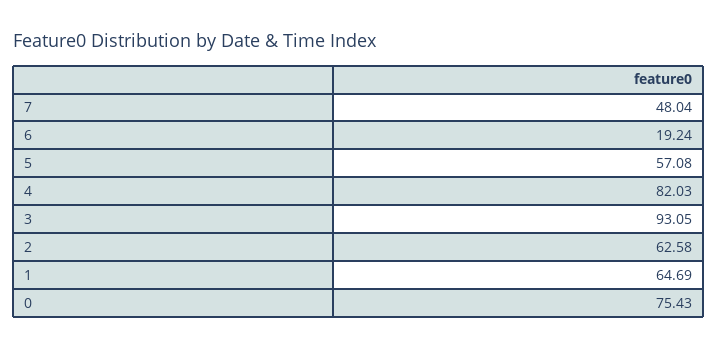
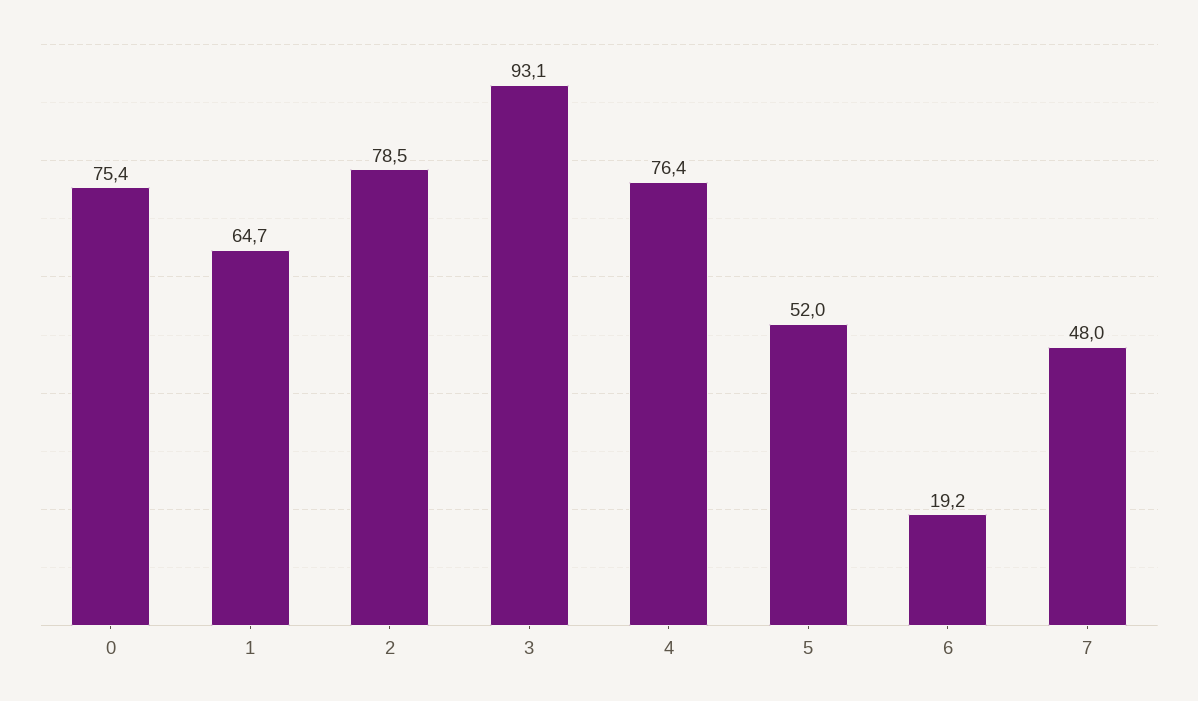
5: 57.08 -> 52
4: 82.03 -> 76.4
2: 62.58 -> 78.5

